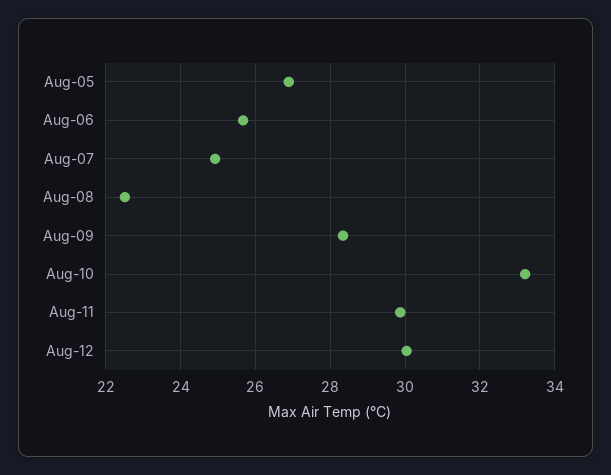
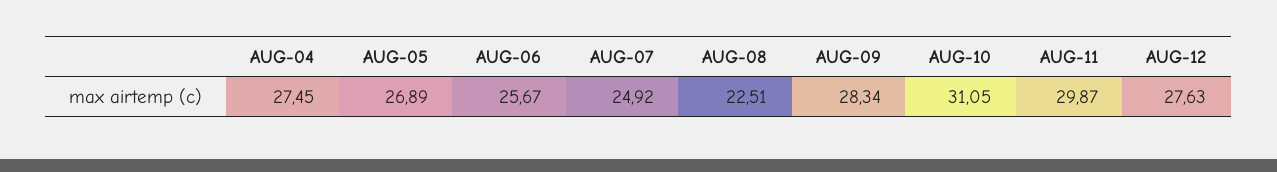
Aug-10: 33.2 -> 31.05
Aug-12: 30 -> 27.63
AUG-04: none -> 27.45

